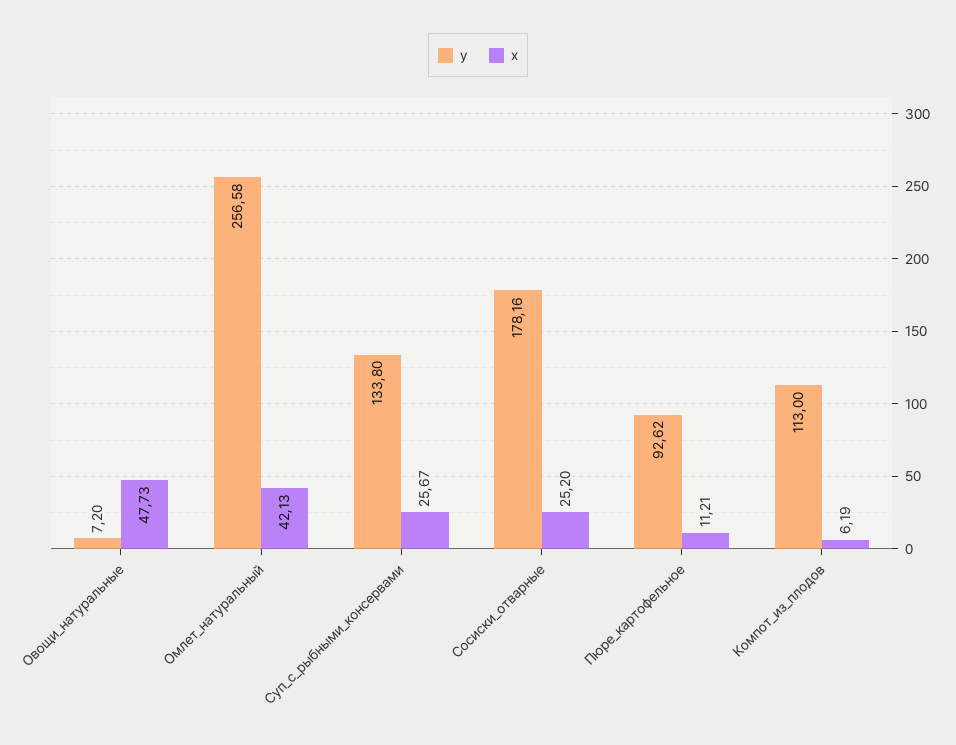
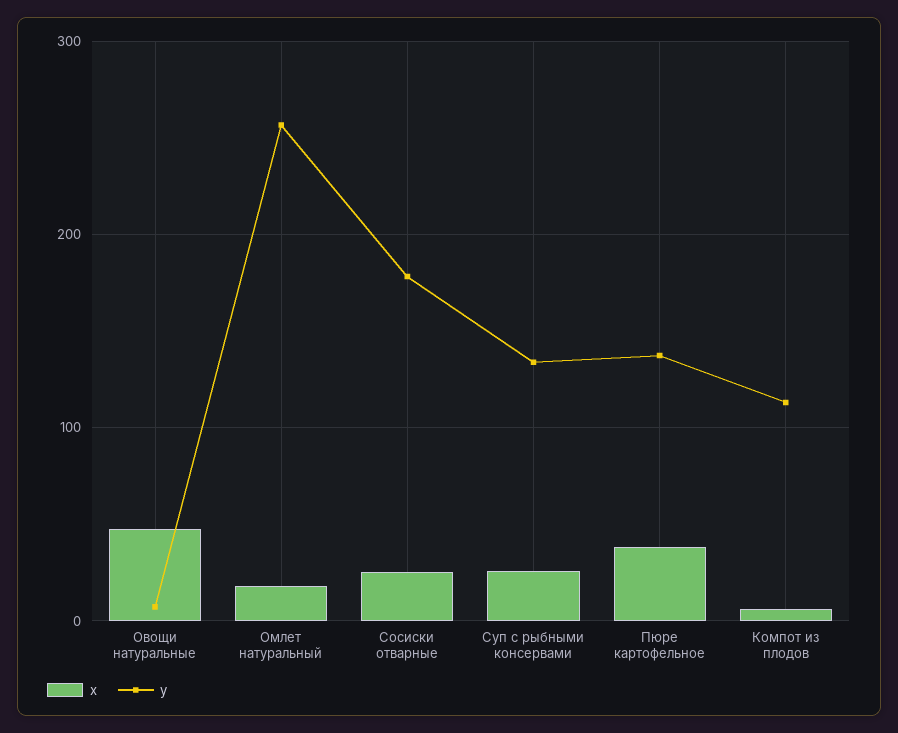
x, Омлет_натуральный: 42.13 -> 20
y, Пюре_картофельное: 92.62 -> 140
x, Пюре_картофельное: 11.21 -> 40

